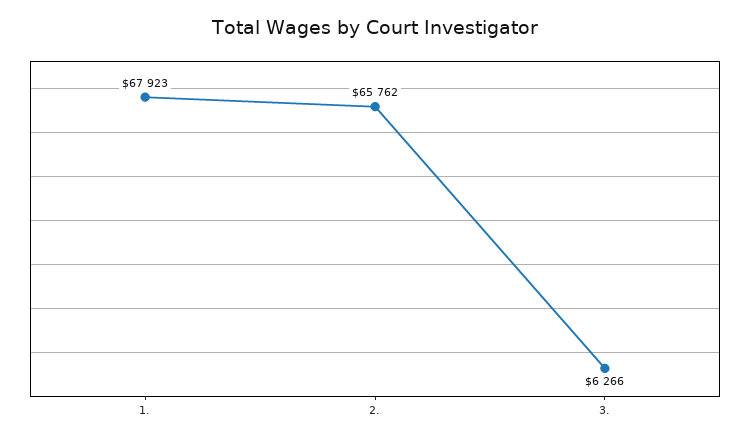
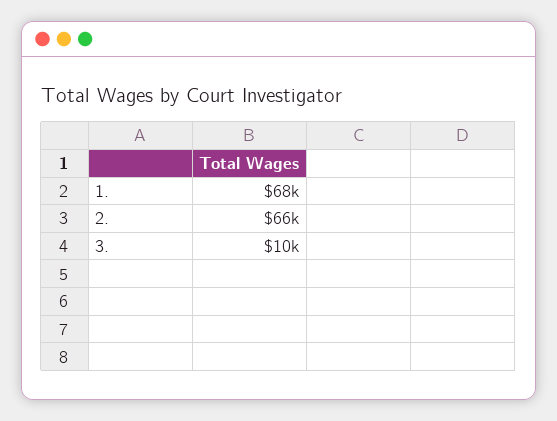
3.: 6266 -> 10000

